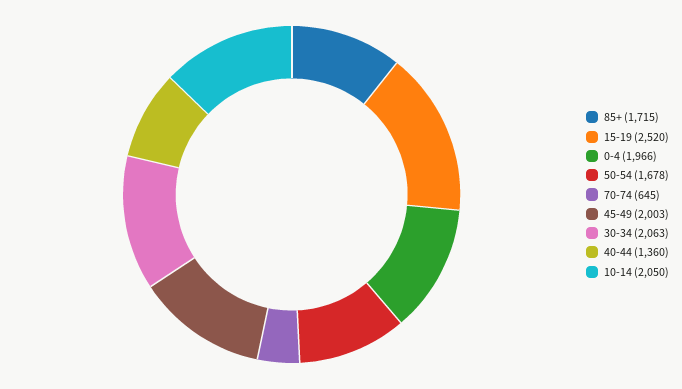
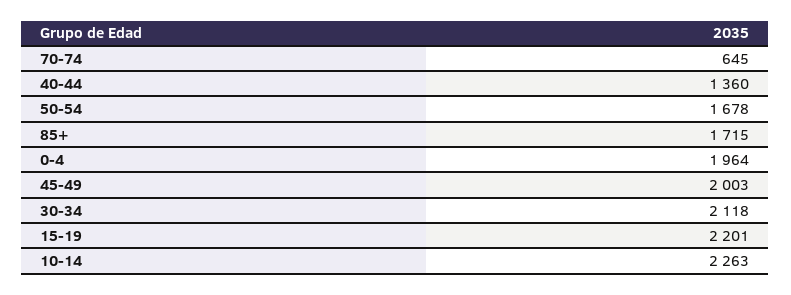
15-19: 2520 -> 2201
0-4: 1966 -> 1964
30-34: 2063 -> 2118
10-14: 2050 -> 2263

